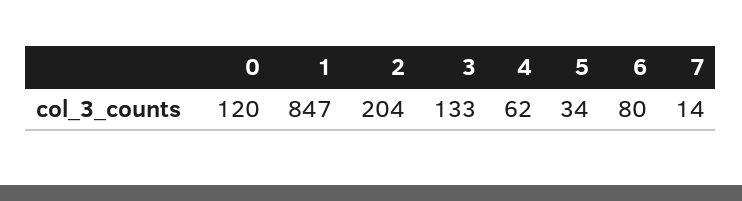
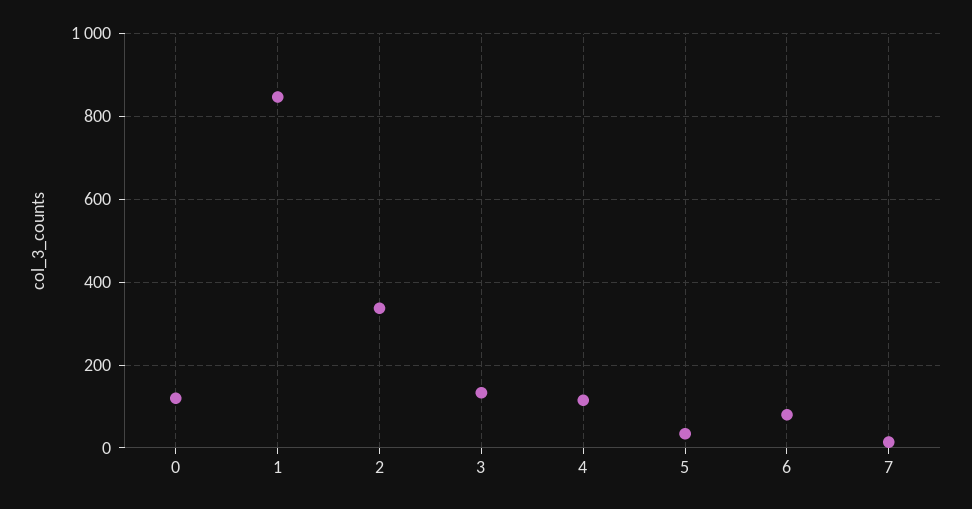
2: 204 -> 340
4: 62 -> 120

